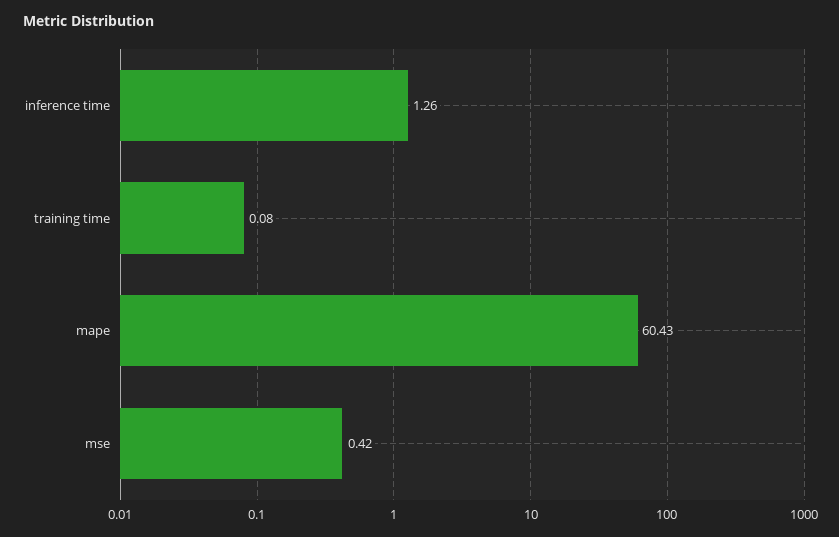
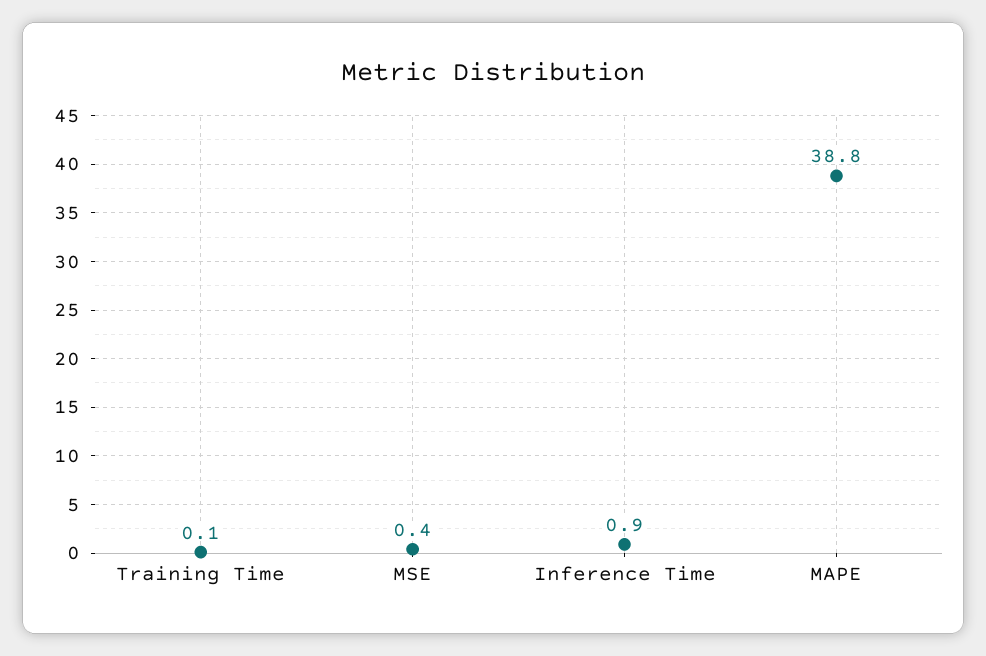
inference time: 1.26 -> 0.9
mape: 60.43 -> 38.8

